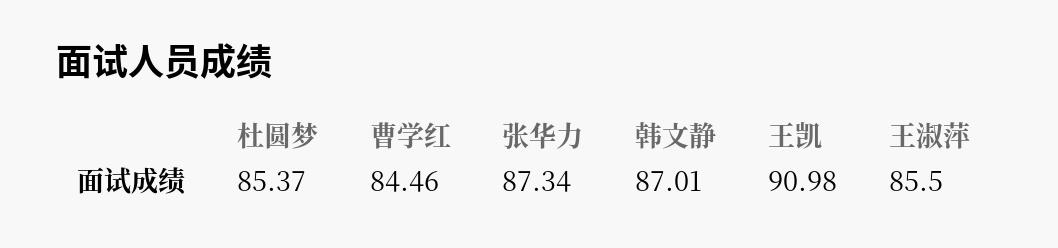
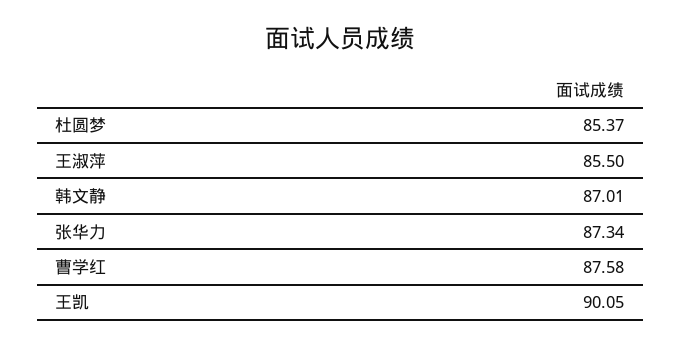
曹学红: 84.46 -> 87.58
王凯: 90.98 -> 90.05

